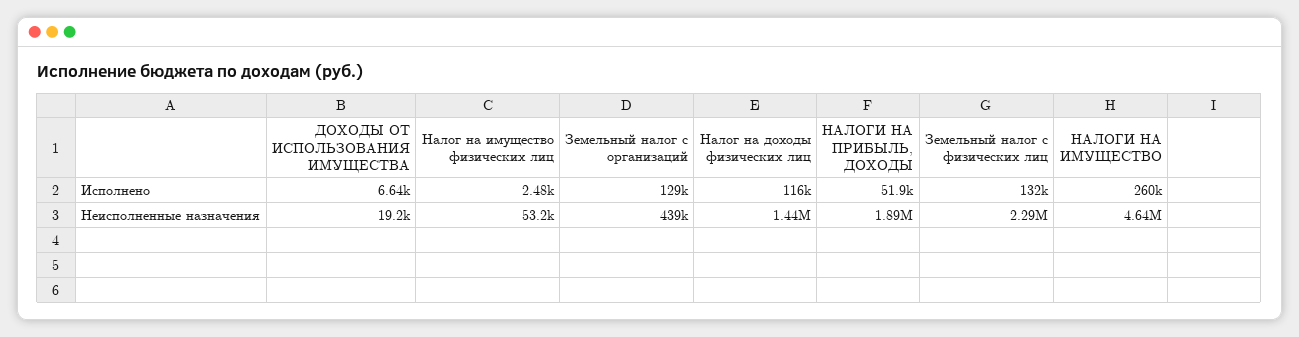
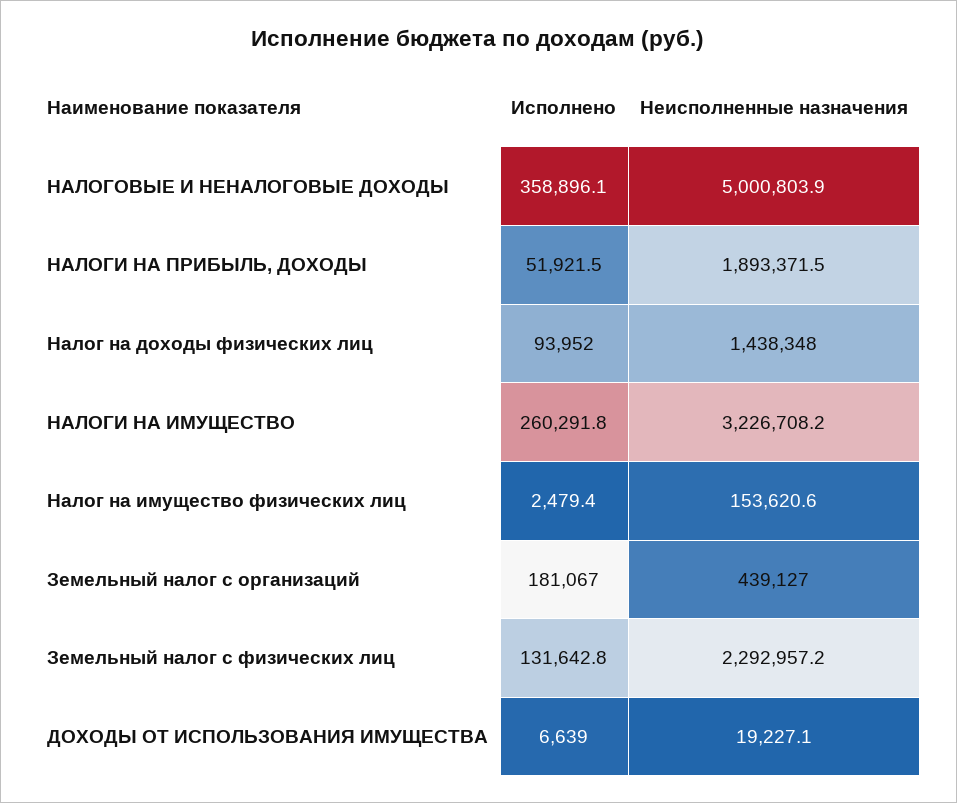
Земельный налог с организаций, Исполнено: 129000 -> 181067
Налог на доходы физических лиц, Исполнено: 116000 -> 93952
Налог на имущество физических лиц, Неисполненные назначения: 53200 -> 153620.6
НАЛОГИ НА ИМУЩЕСТВО, Неисполненные назначения: 4640000 -> 3226708.2
НАЛОГОВЫЕ И НЕНАЛОГОВЫЕ ДОХОДЫ, Исполнено: none -> 358896.1
НАЛОГОВЫЕ И НЕНАЛОГОВЫЕ ДОХОДЫ, Неисполненные назначения: none -> 5000803.9

